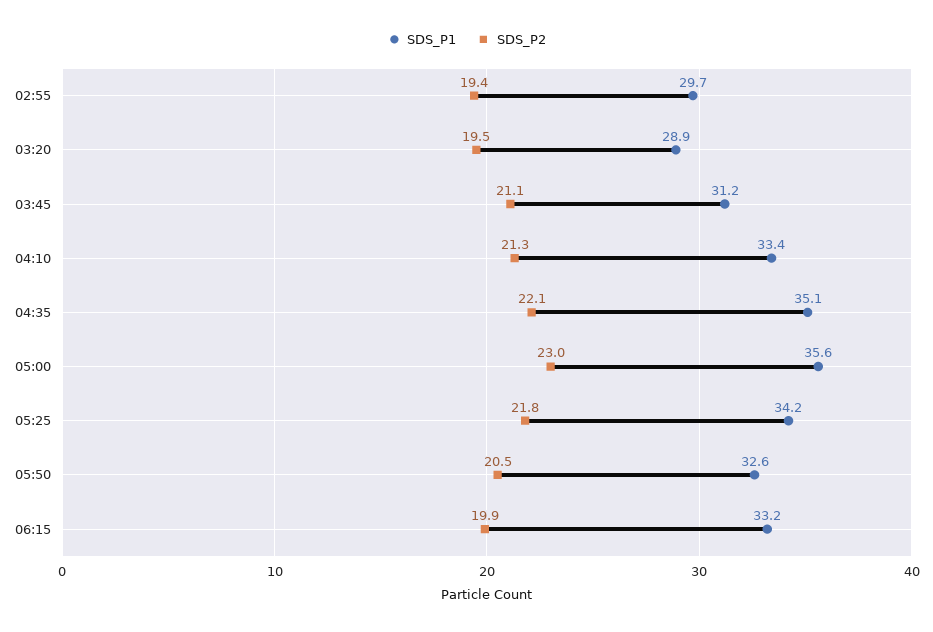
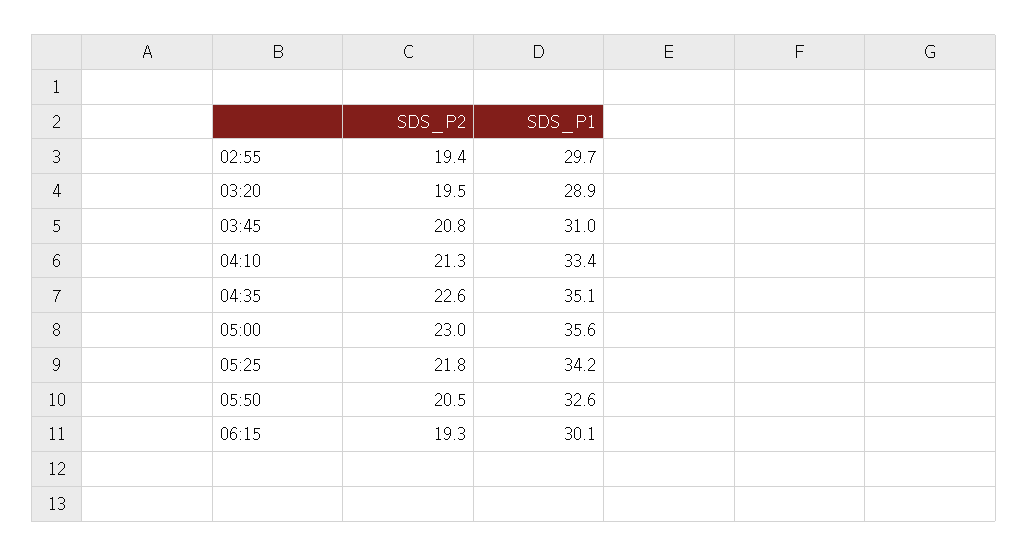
SDS_P1, 03:45: 31.2 -> 31
SDS_P2, 03:45: 21.1 -> 20.8
SDS_P2, 04:35: 22.1 -> 22.6
SDS_P1, 06:15: 33.2 -> 30.1
SDS_P2, 06:15: 19.9 -> 19.3

